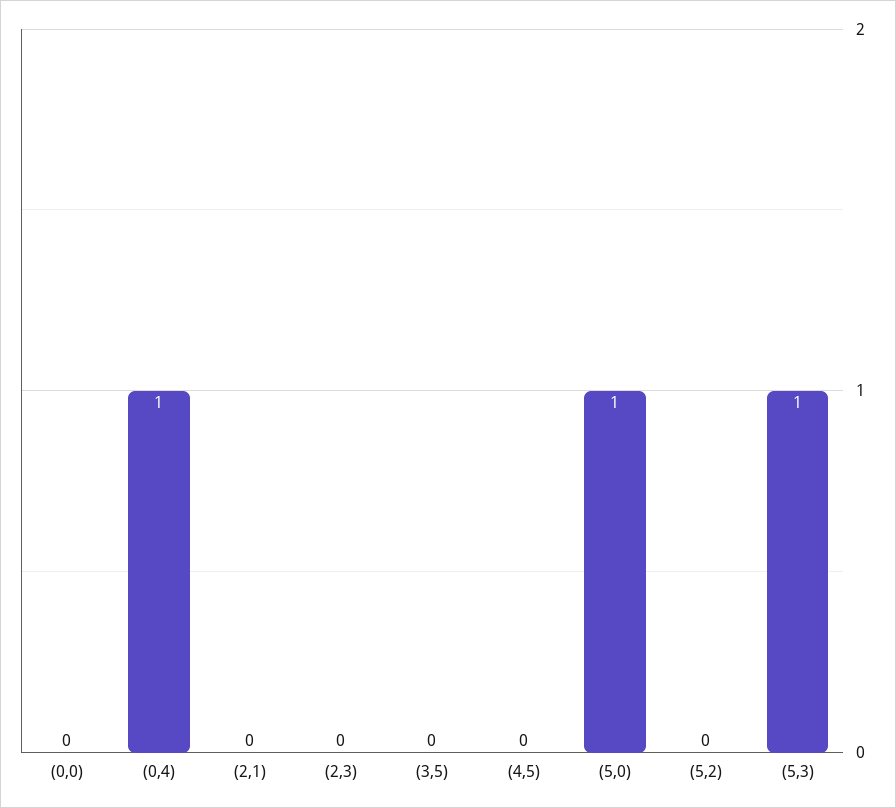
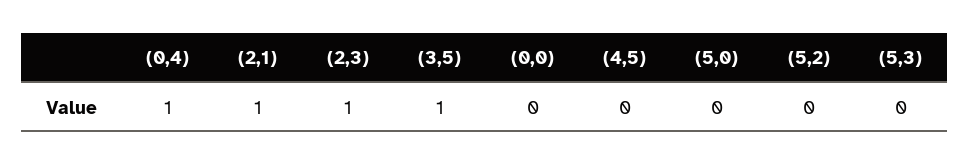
(2,1): 0 -> 1
(2,3): 0 -> 1
(3,5): 0 -> 1
(5,0): 1 -> 0
(5,3): 1 -> 0

